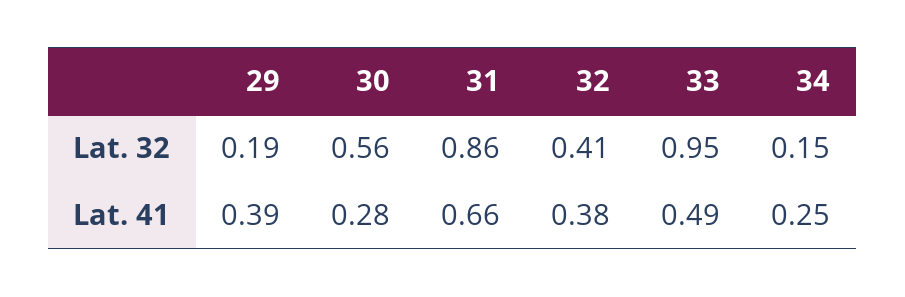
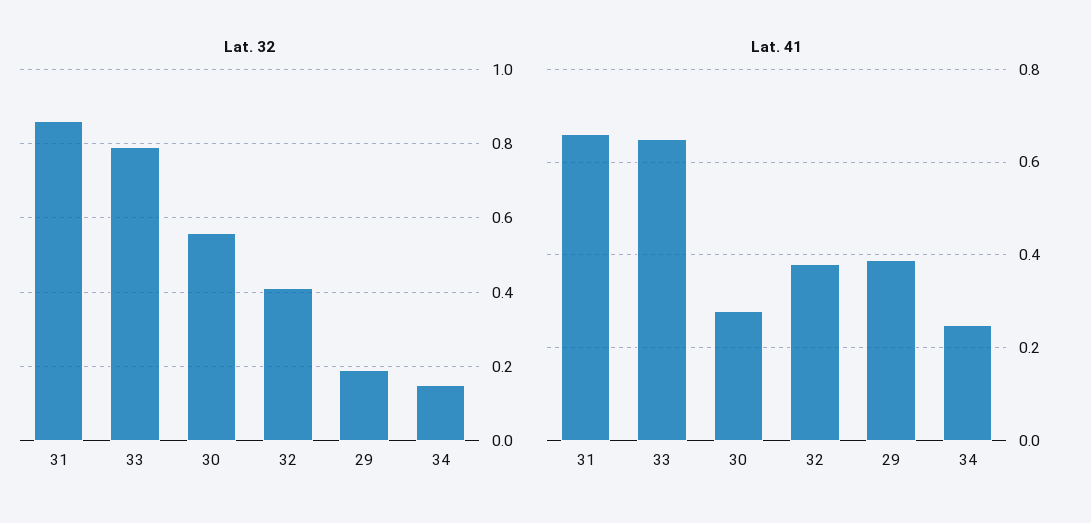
Lat. 32, 33: 0.95 -> 0.8
Lat. 41, 33: 0.49 -> 0.65

